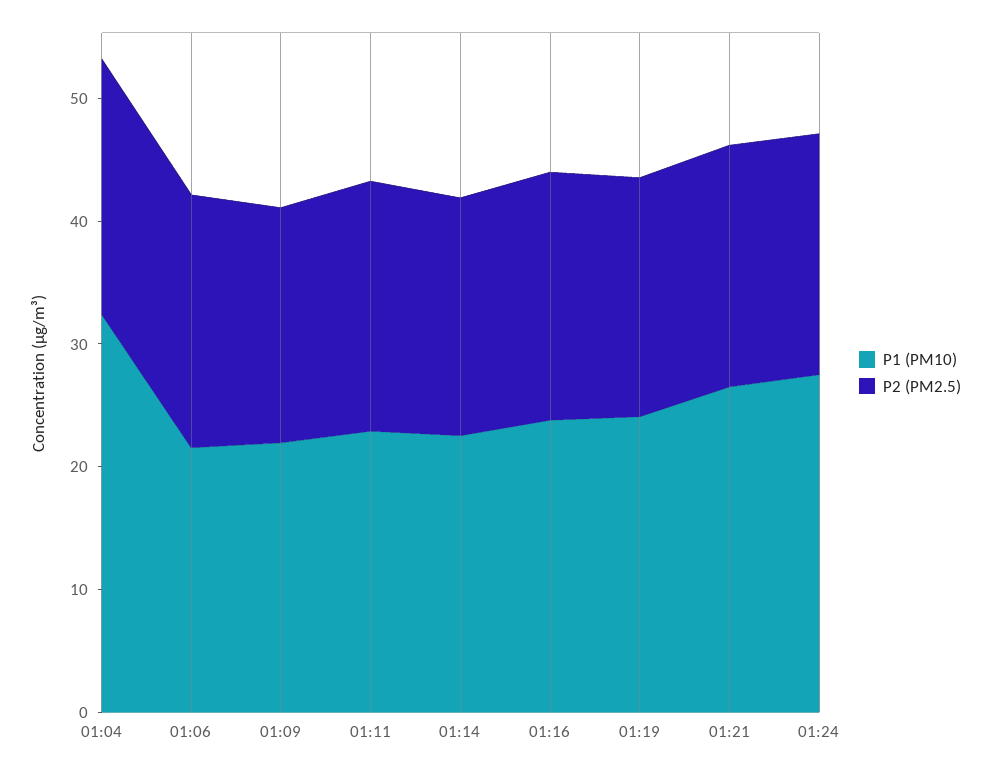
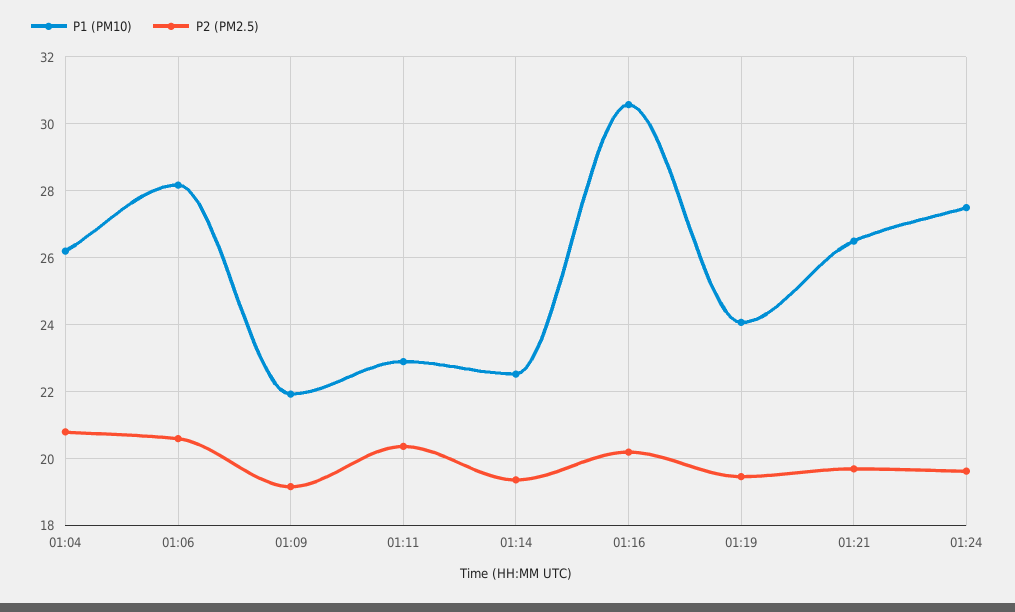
P1 (PM10), 01:04: 32 -> 26.2
P1 (PM10), 01:06: 22 -> 28.2
P1 (PM10), 01:16: 24 -> 30.6

